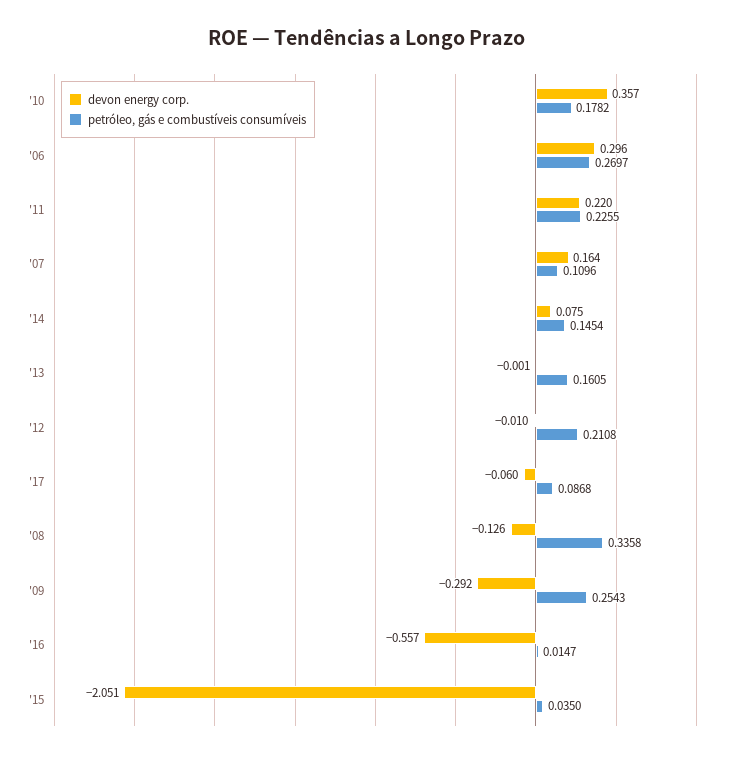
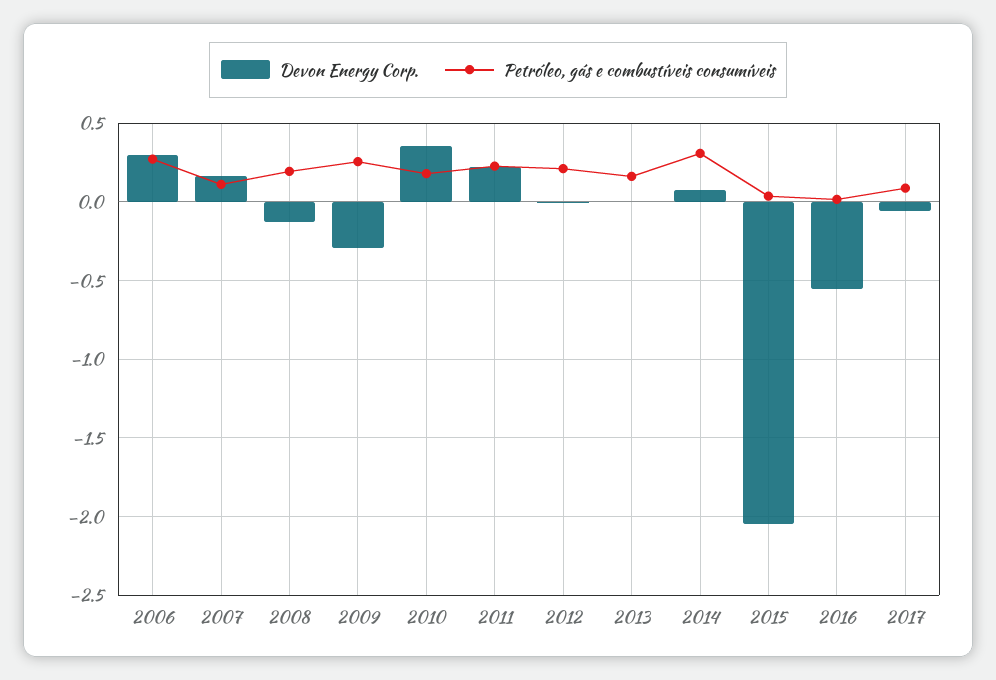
petróleo, gás e combustíveis consumíveis, '14: 0.1454 -> 0.3
petróleo, gás e combustíveis consumíveis, '08: 0.3358 -> 0.2

